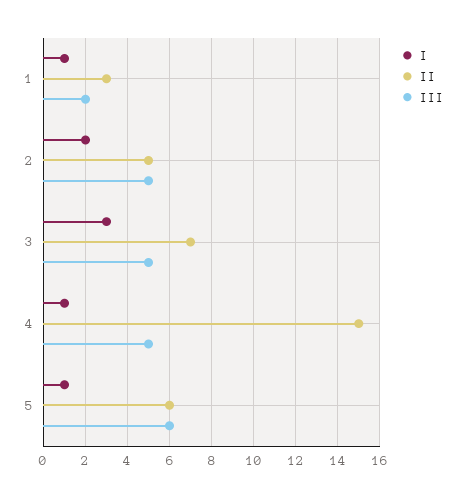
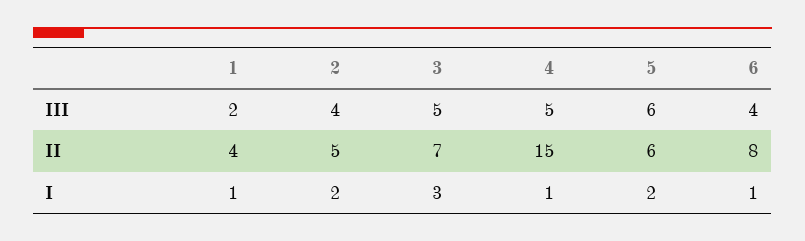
II, 1: 3 -> 4
III, 2: 5 -> 4
I, 5: 1 -> 2
III, 6: none -> 4
II, 6: none -> 8
I, 6: none -> 1

